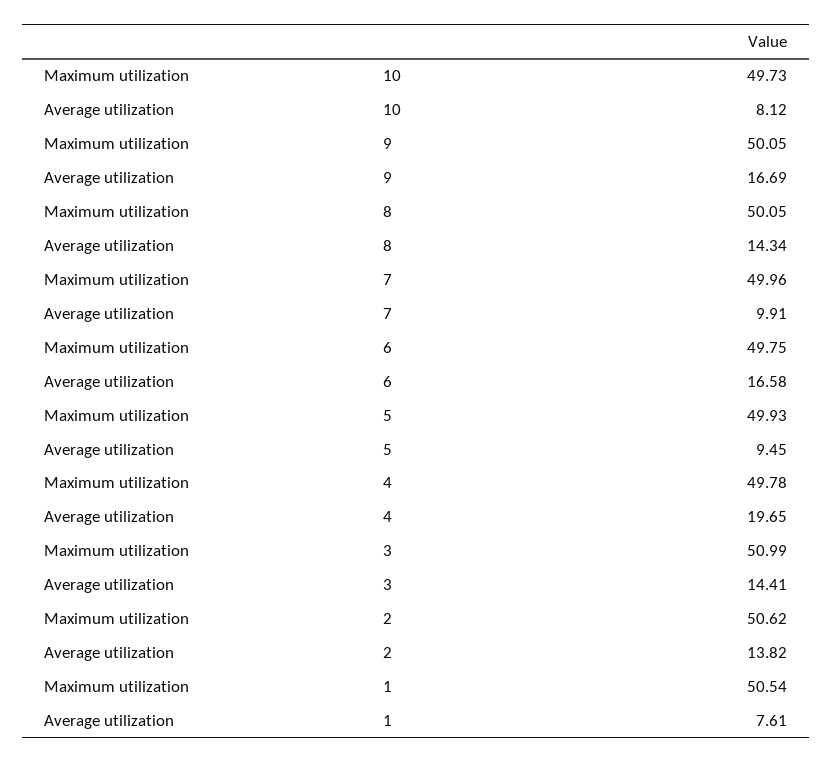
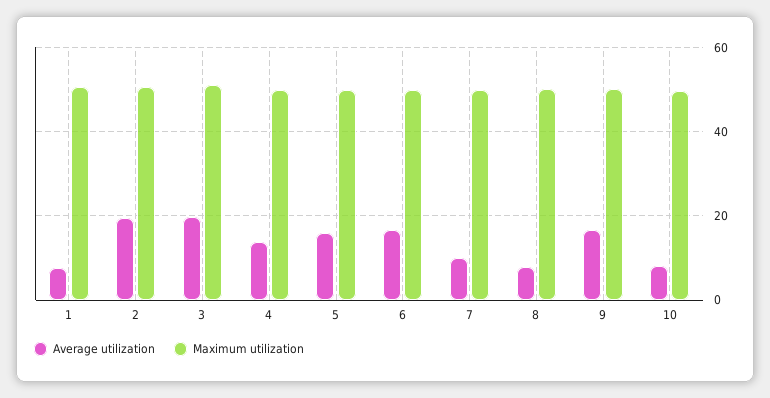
Average utilization, 8: 14.34 -> 8
Average utilization, 5: 9.45 -> 16
Average utilization, 4: 19.65 -> 14
Average utilization, 3: 14.41 -> 20
Average utilization, 2: 13.82 -> 20

